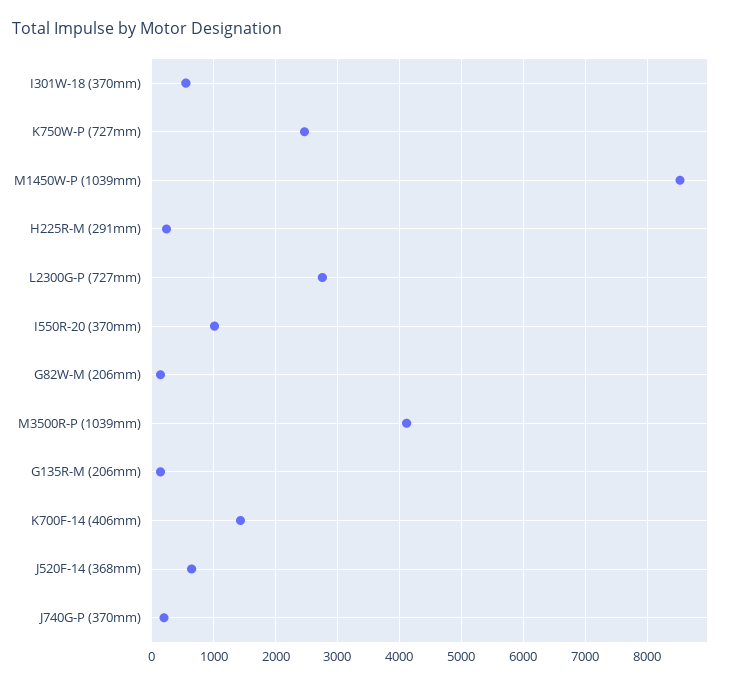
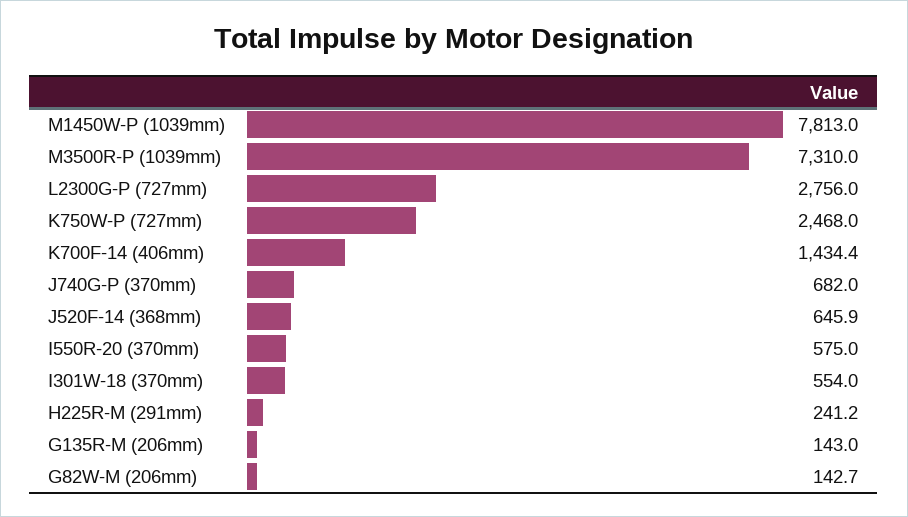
M1450W-P (1039mm): 8500 -> 7813
I550R-20 (370mm): 1000 -> 575
M3500R-P (1039mm): 4100 -> 7310
J740G-P (370mm): 200 -> 682

